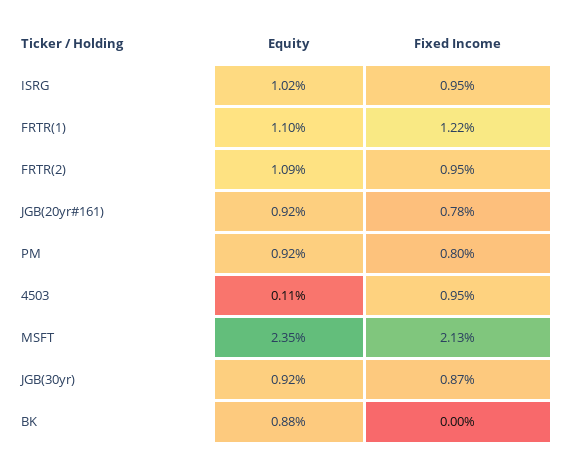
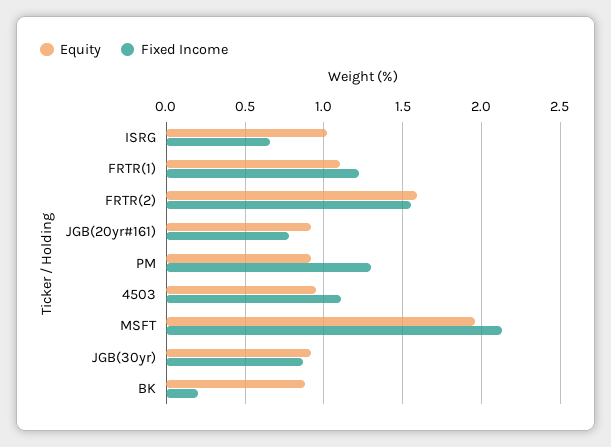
Fixed Income, ISRG: 0.95 -> 0.65
Equity, FRTR(2): 1.09 -> 1.6
Fixed Income, FRTR(2): 0.95 -> 1.55
Fixed Income, PM: 0.8 -> 1.3
Equity, 4503: 0.11 -> 0.95
Fixed Income, 4503: 0.95 -> 1.1
Equity, MSFT: 2.35 -> 1.95
Fixed Income, BK: 0 -> 0.2

